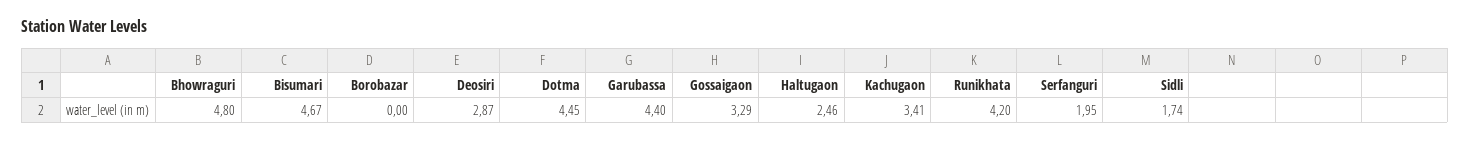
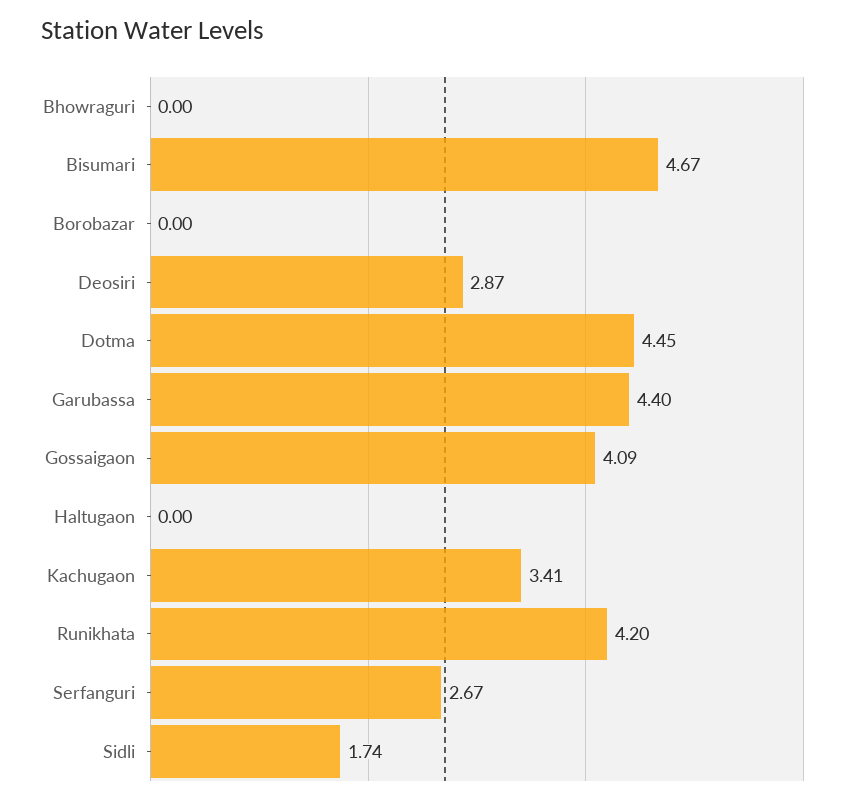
Bhowraguri: 4.8 -> 0
Gossaigaon: 3.29 -> 4.09
Haltugaon: 2.46 -> 0
Serfanguri: 1.95 -> 2.67

